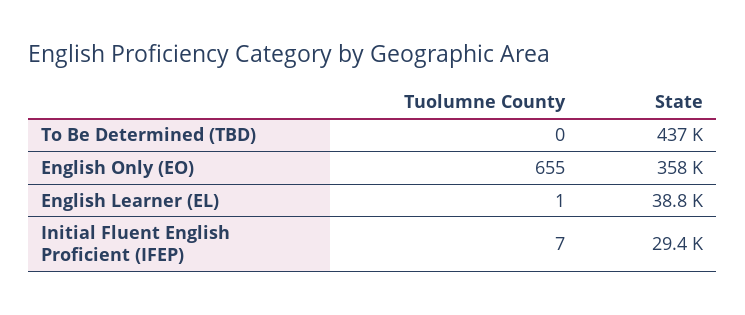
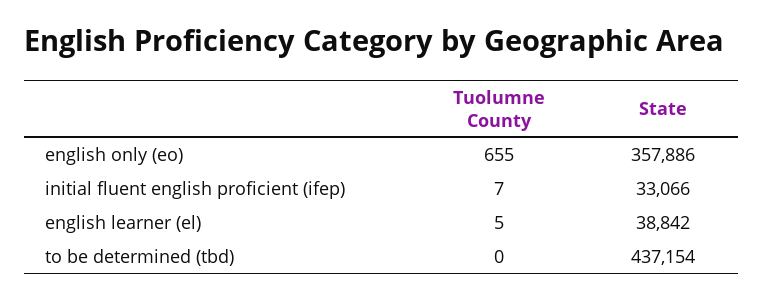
Tuolumne County, English Learner (EL): 1 -> 5
State, Initial Fluent English Proficient (IFEP): 29400 -> 33066

